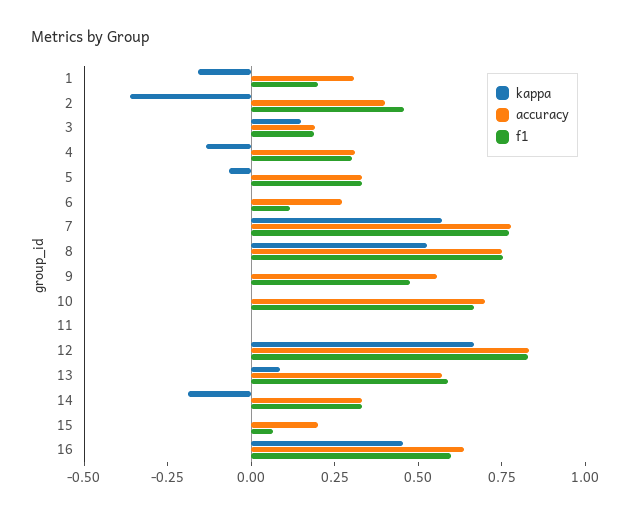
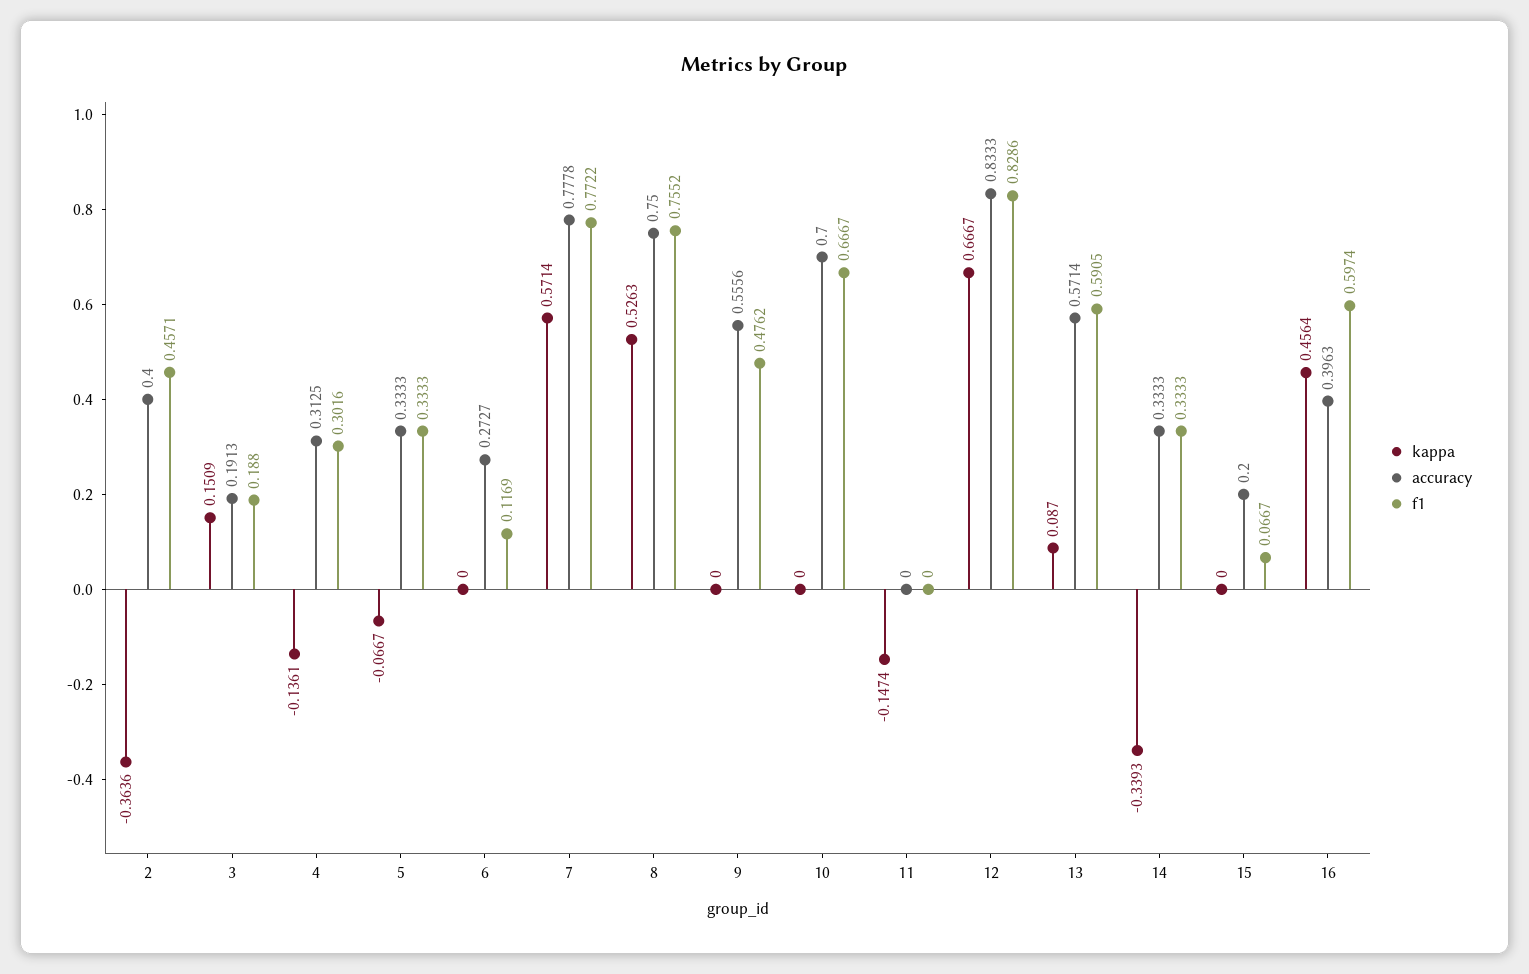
kappa, 1: -0.15 -> none
accuracy, 1: 0.3 -> none
f1, 1: 0.2 -> none
kappa, 11: 0 -> -0.1474
kappa, 14: -0.2 -> -0.3393
accuracy, 16: 0.65 -> 0.3963

